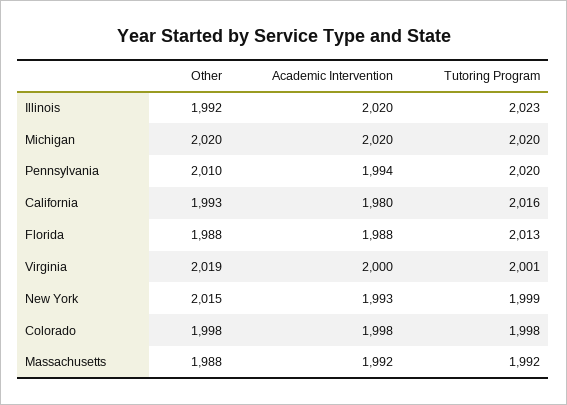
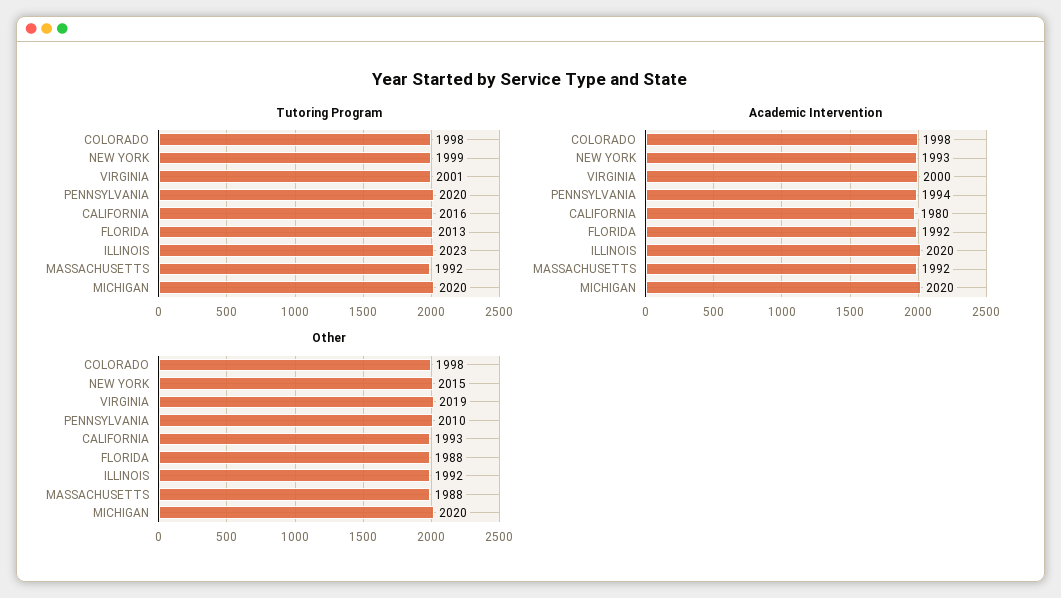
Academic Intervention, Florida: 1988 -> 1992

